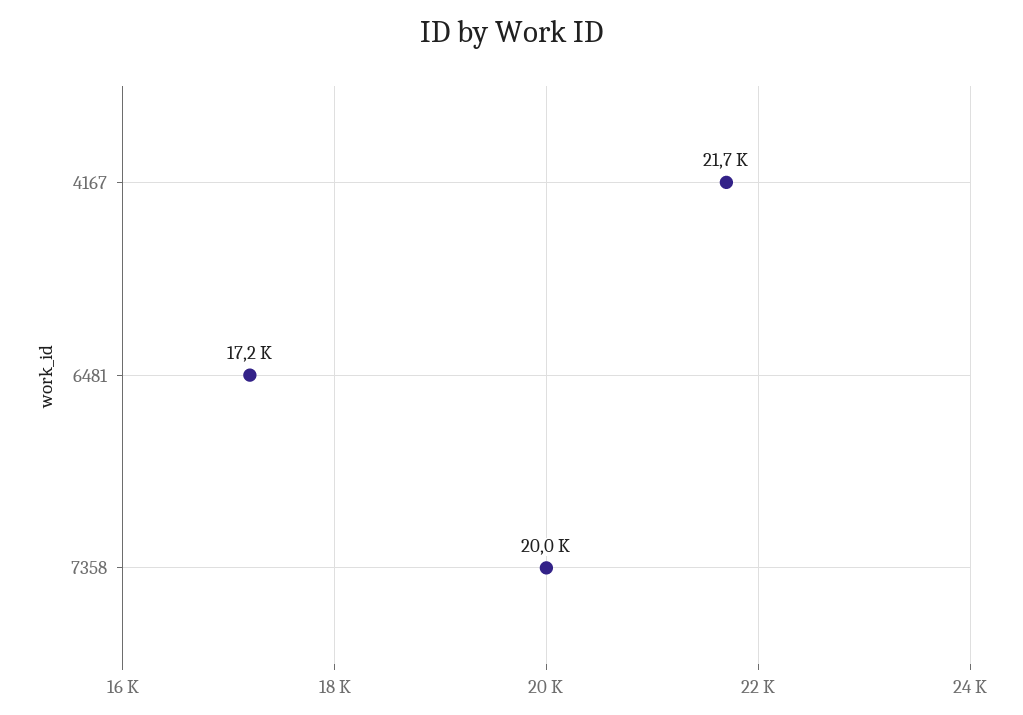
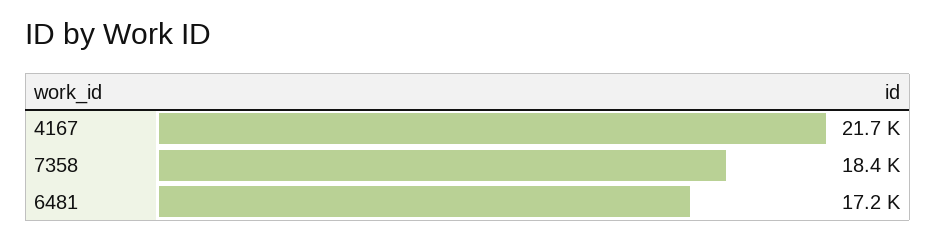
7358: 20000 -> 18400

